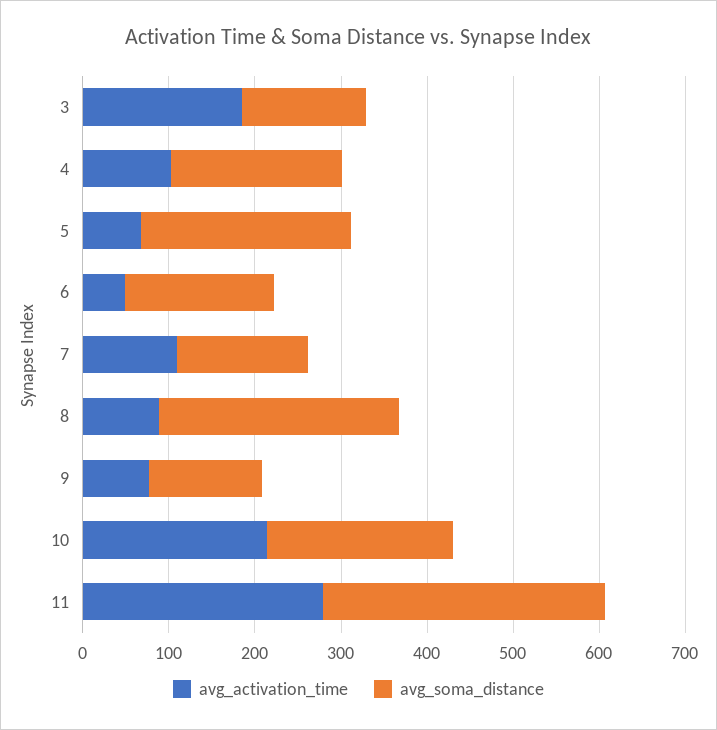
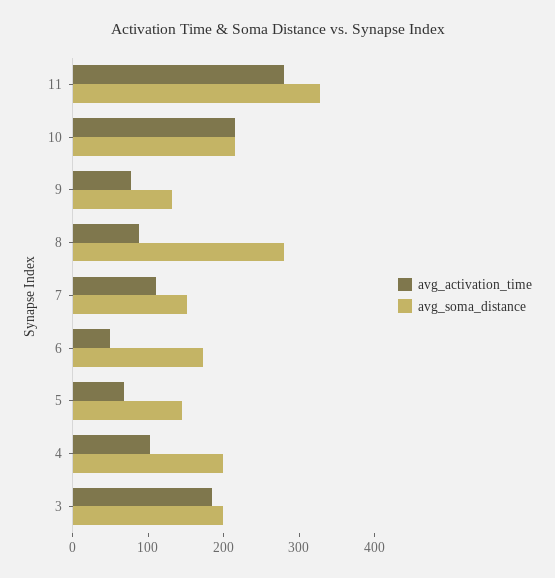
avg_soma_distance, 3: 140 -> 200
avg_soma_distance, 5: 240 -> 140

